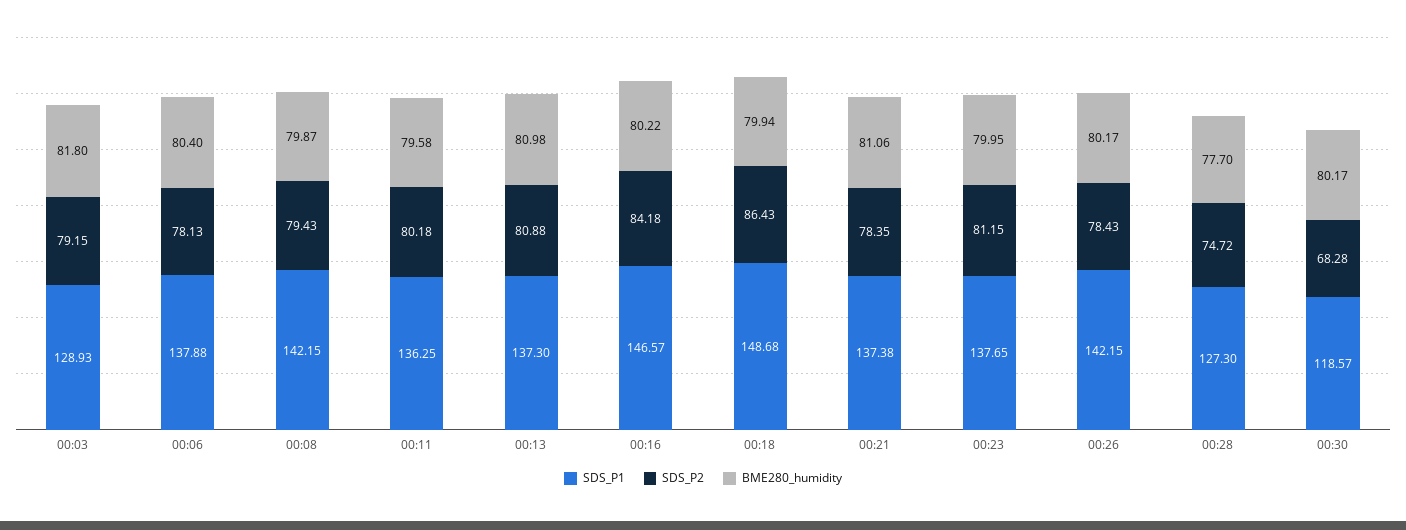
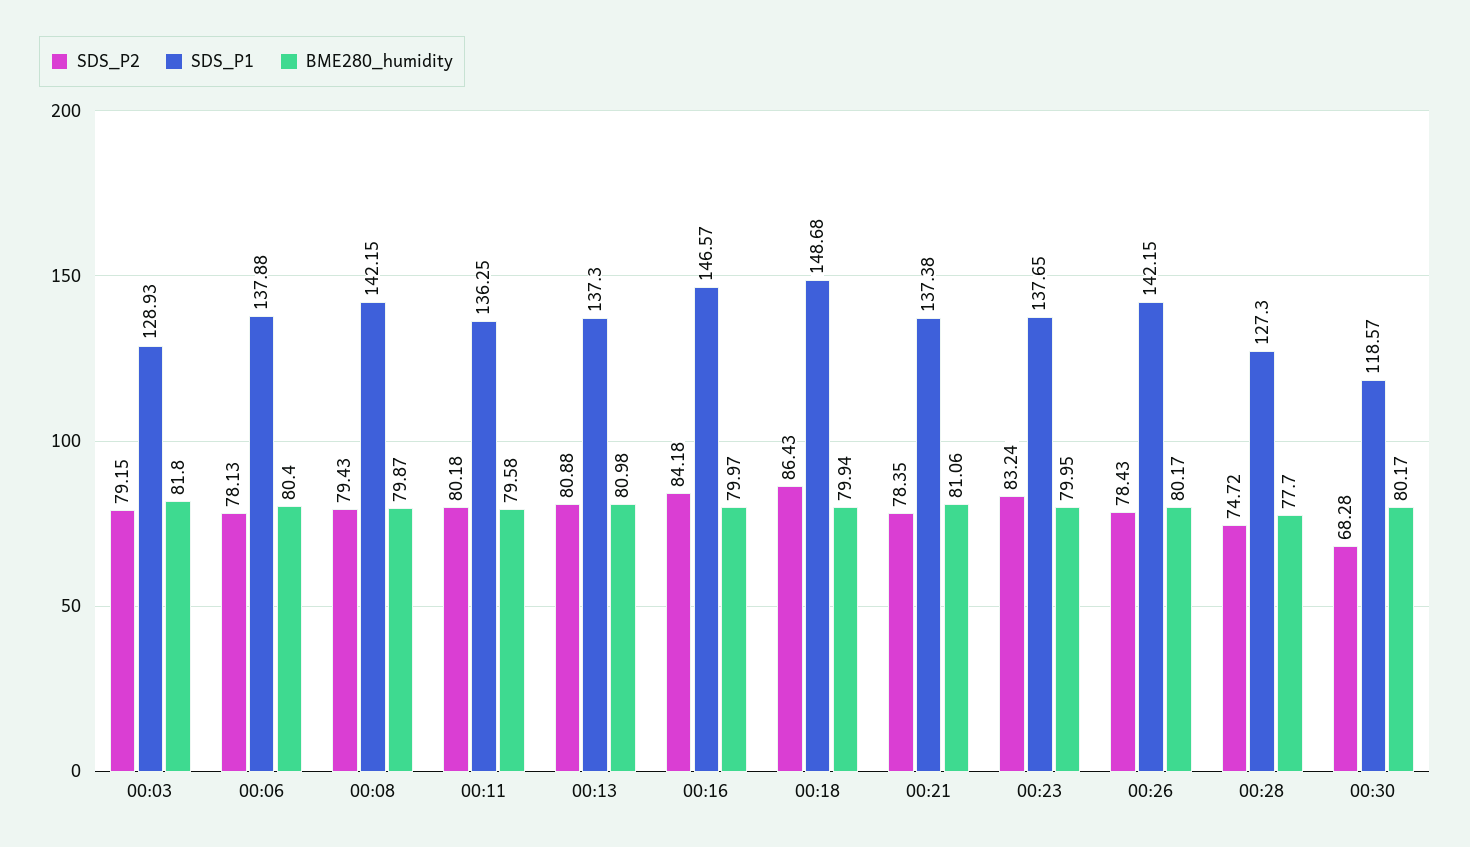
BME280_humidity, 00:16: 80.22 -> 79.97
SDS_P2, 00:23: 81.15 -> 83.24

